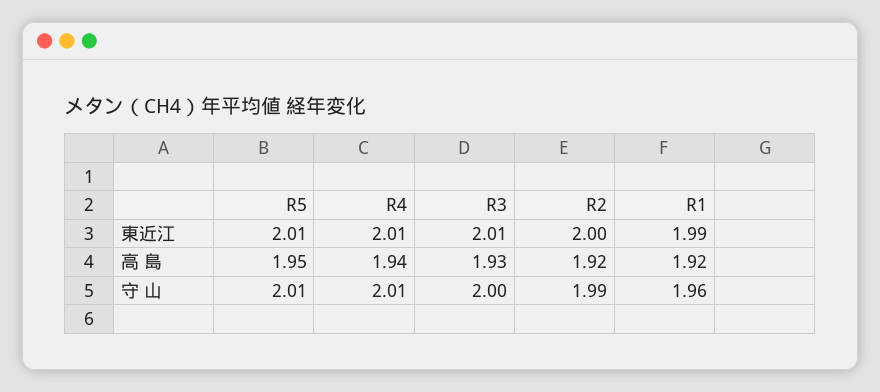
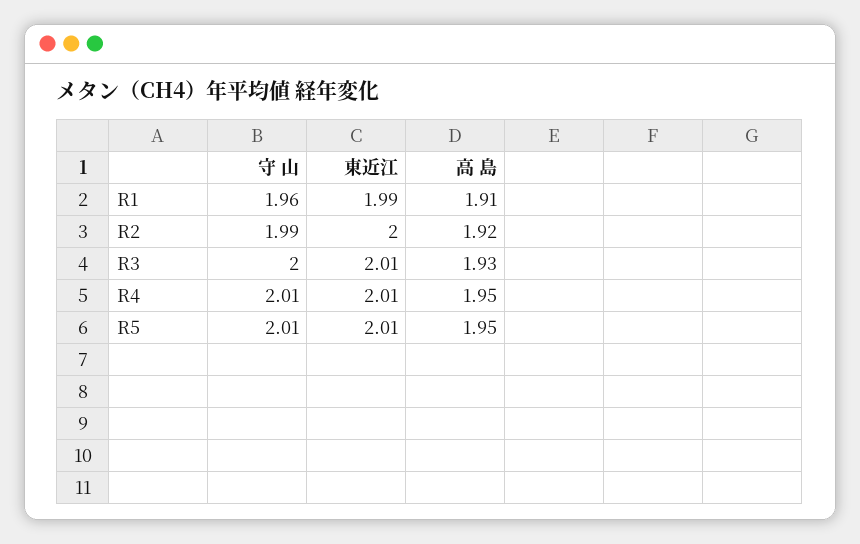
R4, 高 島: 1.94 -> 1.95
R1, 高 島: 1.92 -> 1.91

